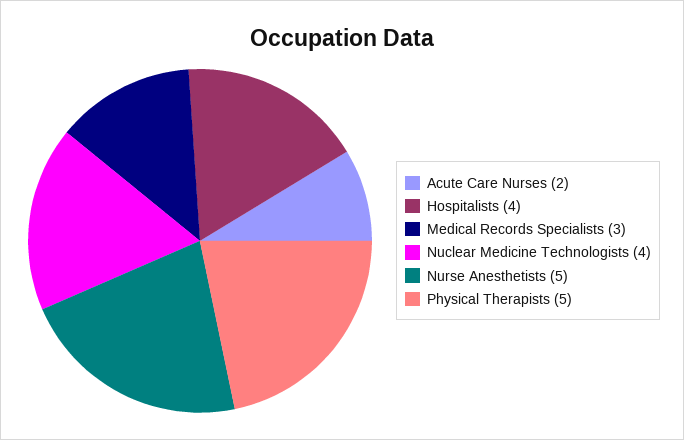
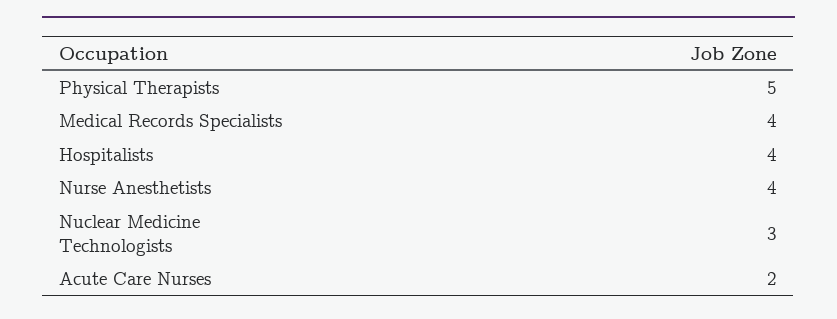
Medical Records Specialists: 3 -> 4
Nuclear Medicine Technologists: 4 -> 3
Nurse Anesthetists: 5 -> 4

